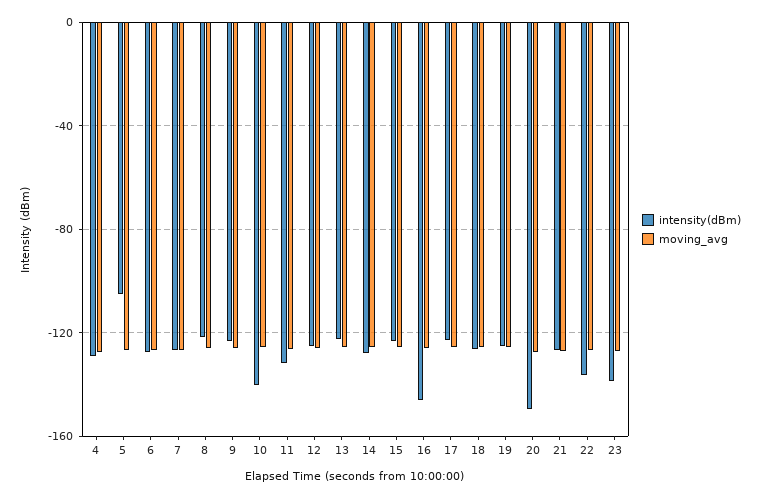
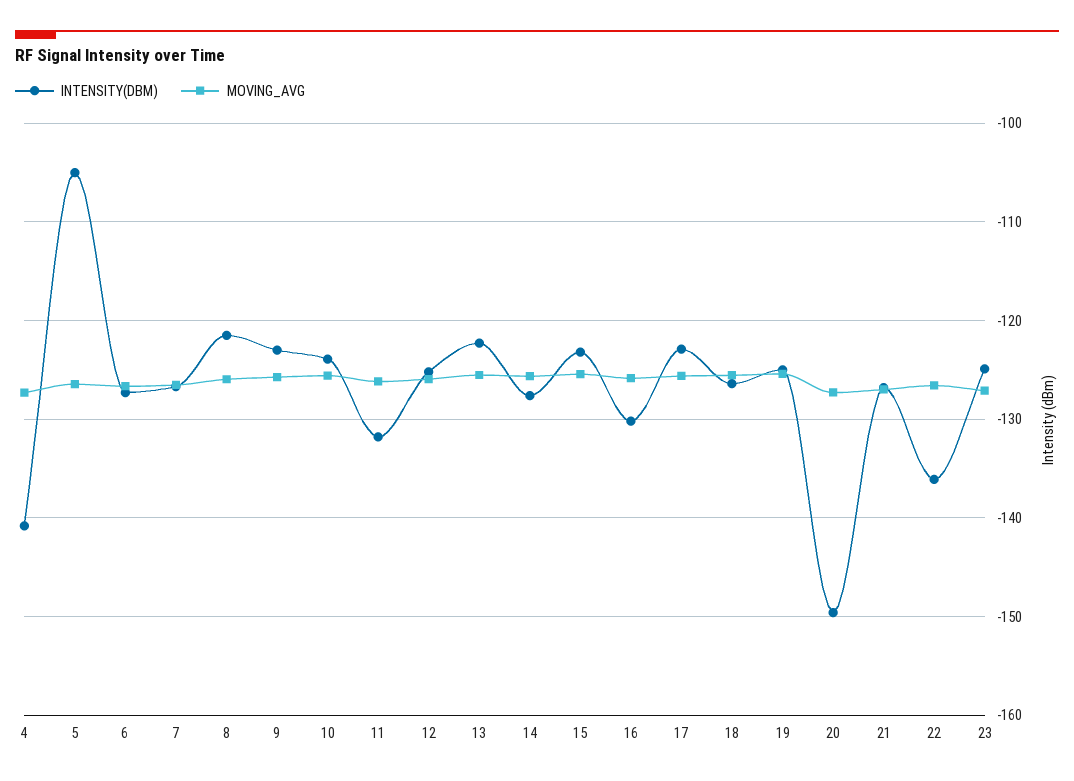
intensity(dBm), 4: -130 -> -141
intensity(dBm), 10: -140 -> -124
intensity(dBm), 16: -145 -> -130
intensity(dBm), 23: -140 -> -125

